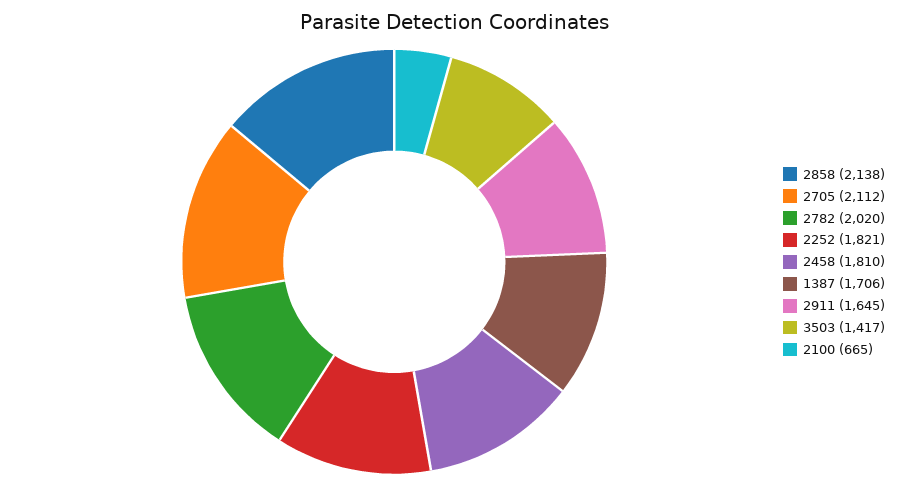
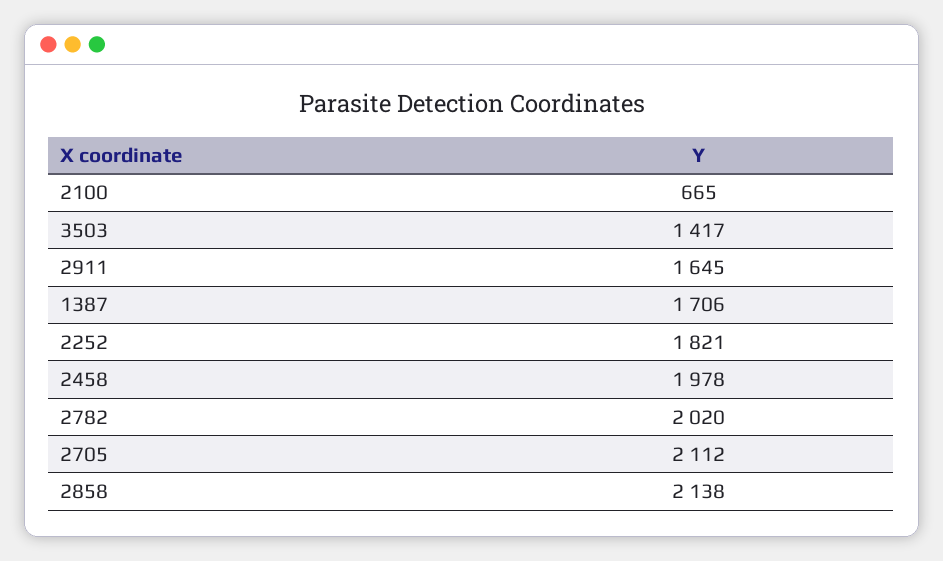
2458: 1810 -> 1978

